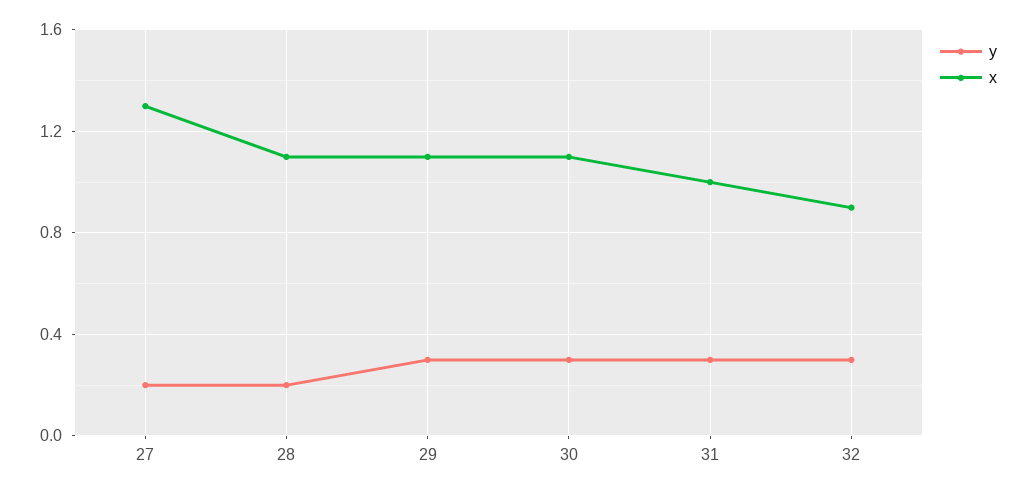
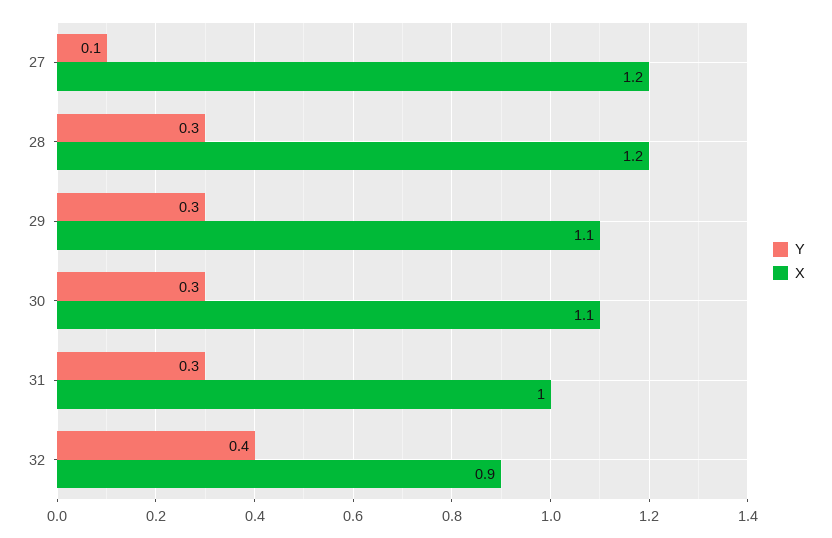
y, 27: 0.2 -> 0.1
x, 27: 1.3 -> 1.2
y, 28: 0.2 -> 0.3
x, 28: 1.1 -> 1.2
y, 32: 0.3 -> 0.4

